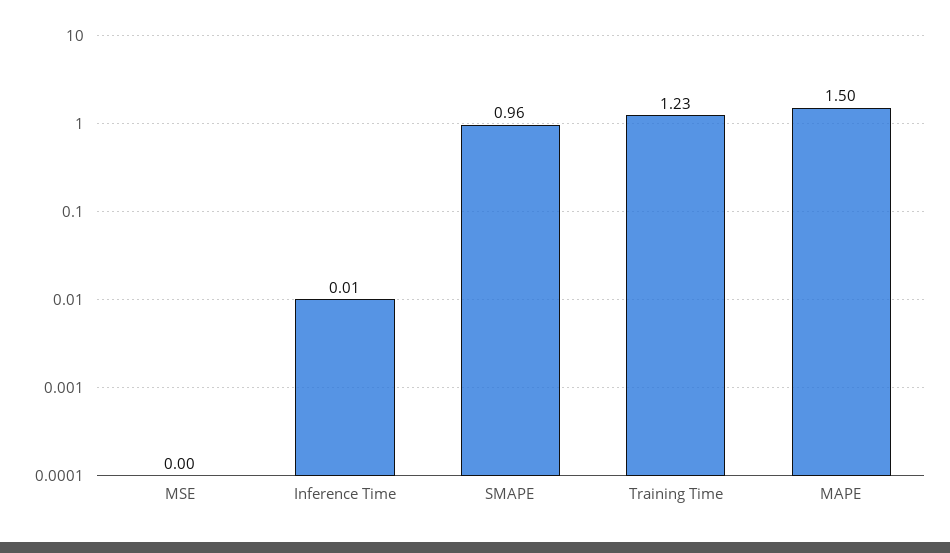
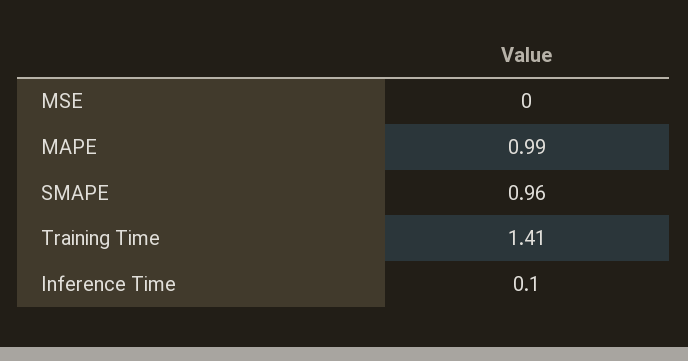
Inference Time: 0.01 -> 0.1
Training Time: 1.23 -> 1.41
MAPE: 1.5 -> 0.99

